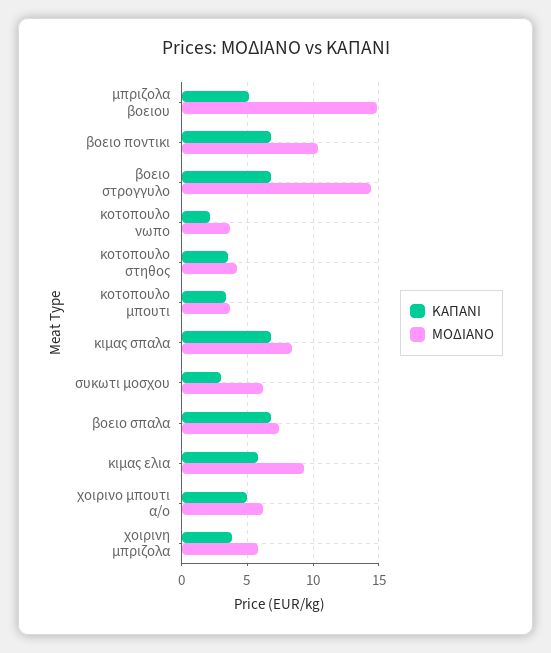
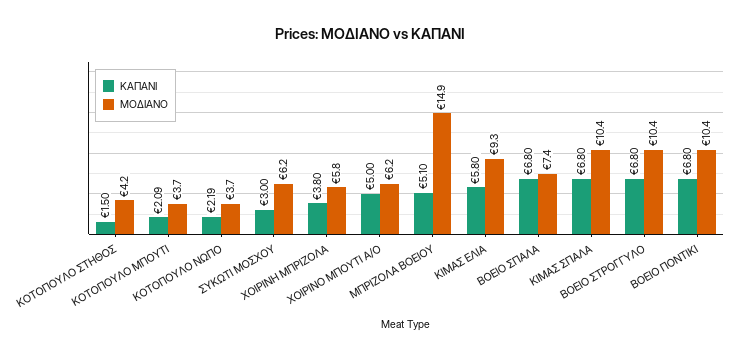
ΜΟΔΙΑΝΟ, βοειο στρογγυλο: 14.5 -> 10.4
ΚΑΠΑΝΙ, κοτοπουλο στηθος: 3.5 -> 1.5
ΚΑΠΑΝΙ, κοτοπουλο μπουτι: 3.5 -> 2.09
ΜΟΔΙΑΝΟ, κιμας σπαλα: 8.5 -> 10.4

